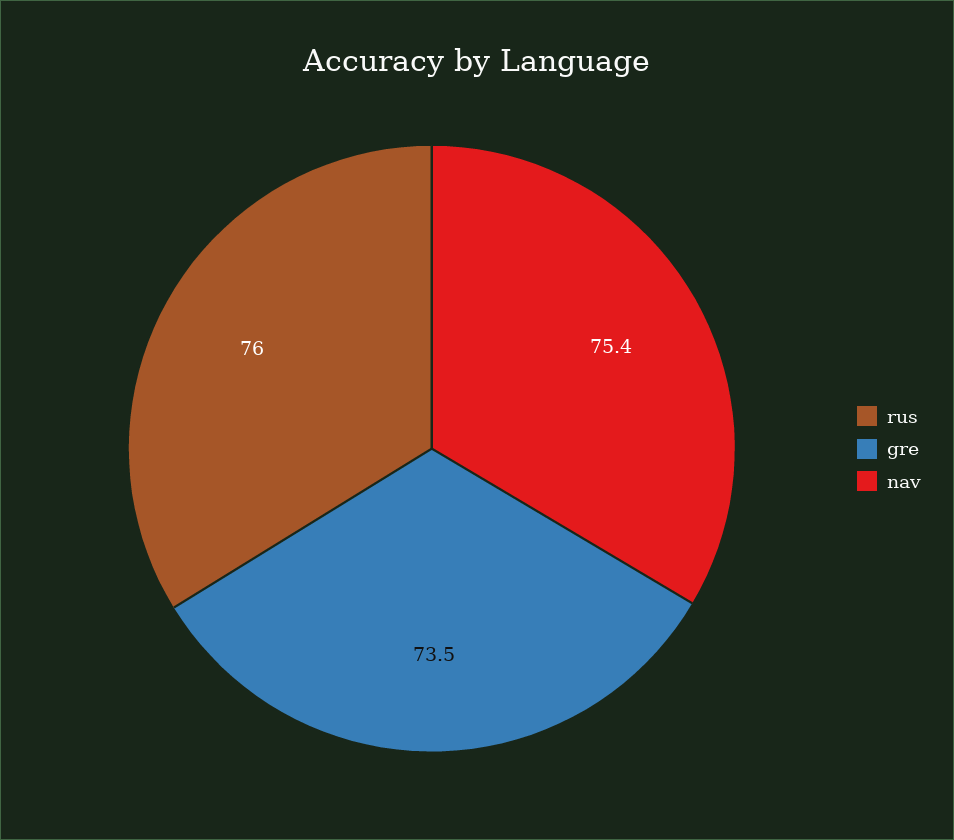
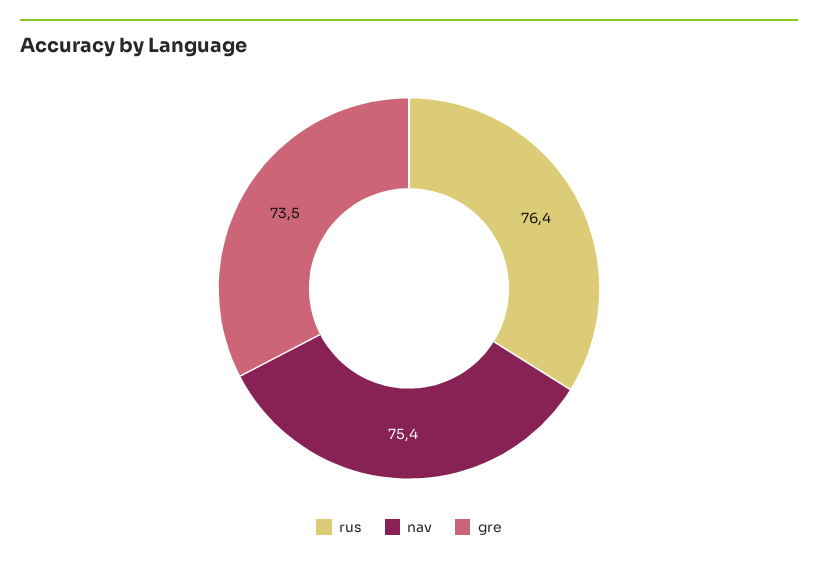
rus: 76 -> 76.4

